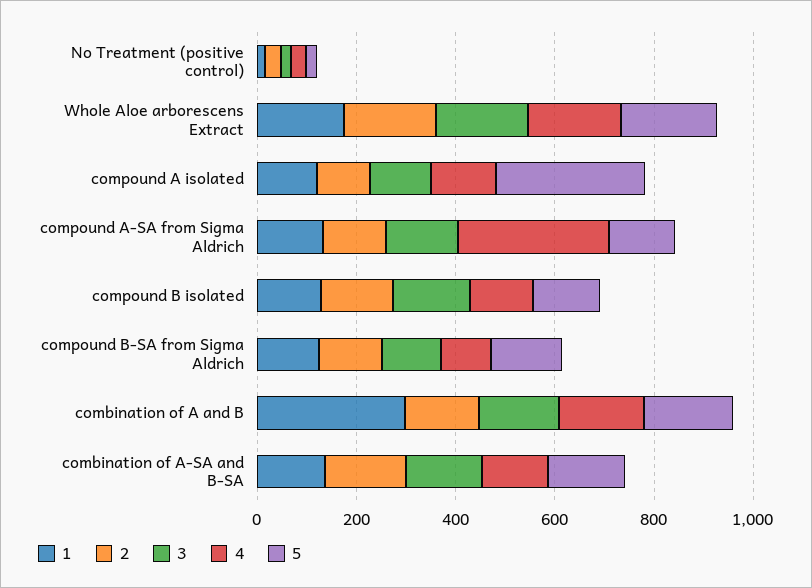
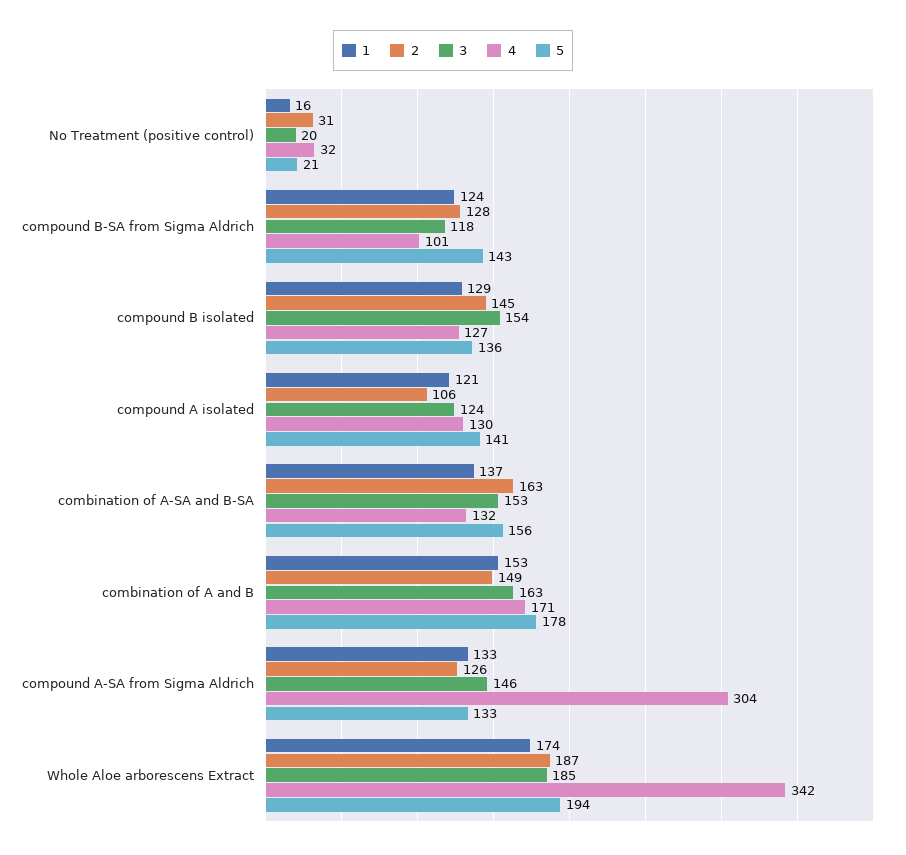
4, Whole Aloe arborescens Extract: 200 -> 342
5, compound A isolated: 300 -> 141
1, combination of A and B: 300 -> 153

